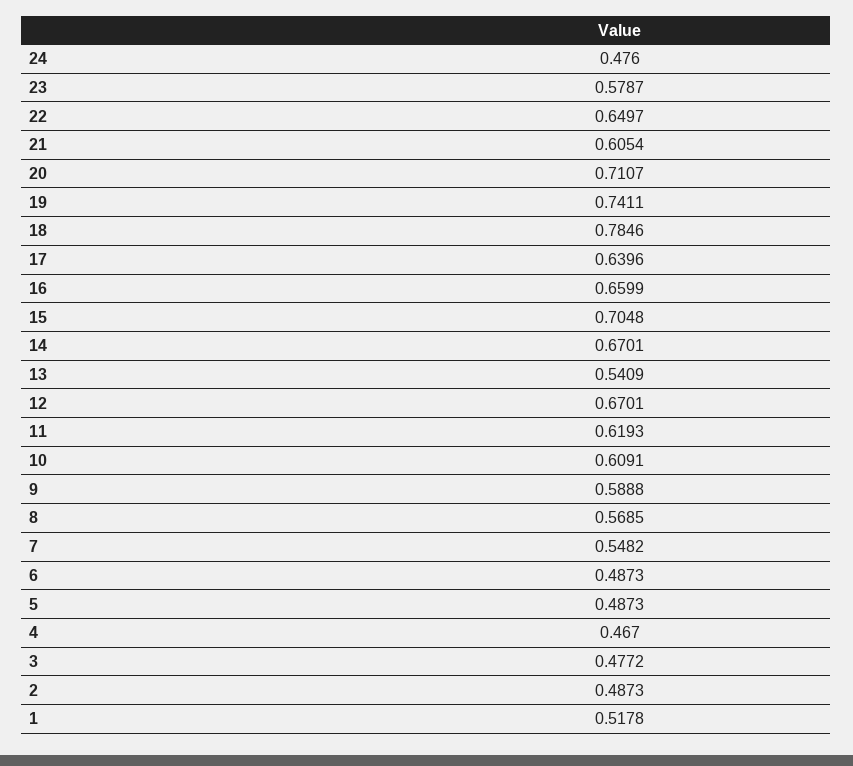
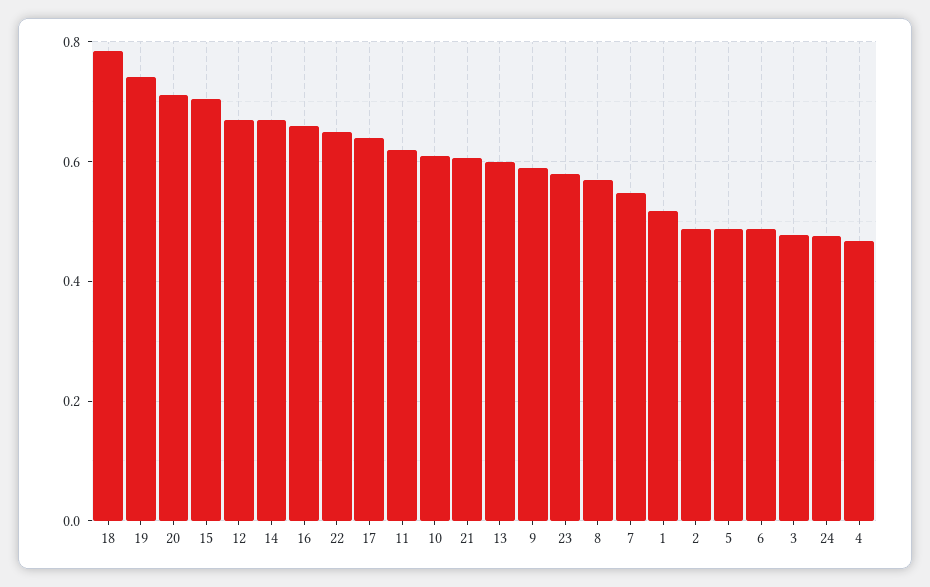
13: 0.5409 -> 0.6

